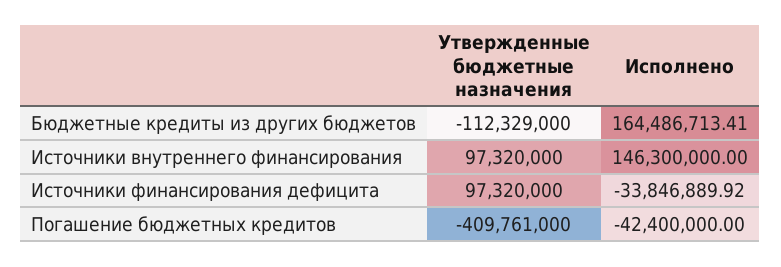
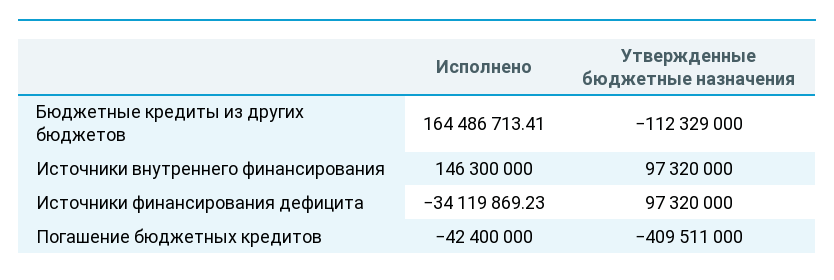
Исполнено, Источники финансирования дефицита: -33846889.92 -> -34119869.23
Утвержденные бюджетные назначения, Погашение бюджетных кредитов: -409761000 -> -409511000

